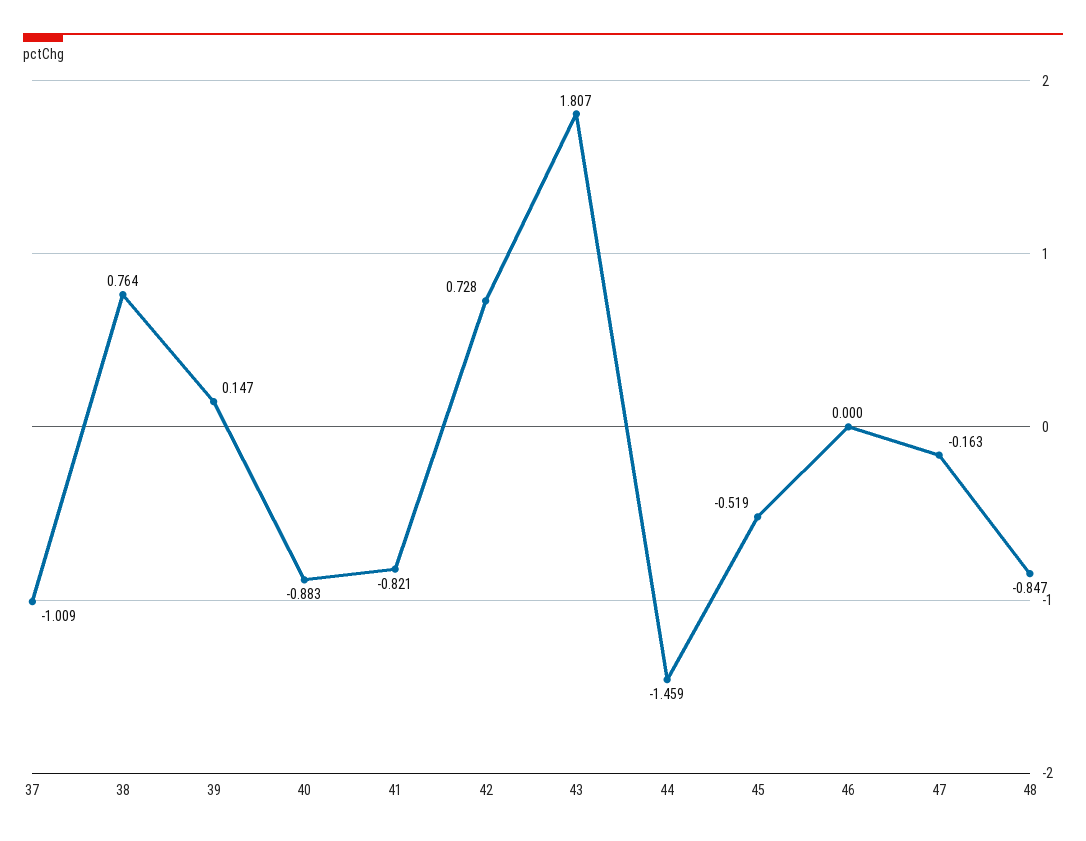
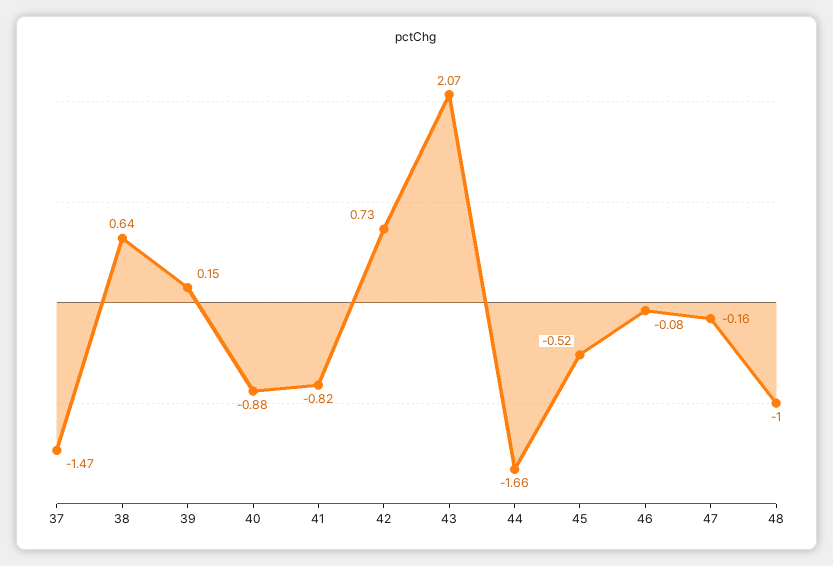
37: -1.009 -> -1.47
38: 0.764 -> 0.64
43: 1.807 -> 2.07
44: -1.459 -> -1.66
46: 0 -> -0.08
48: -0.847 -> -1

